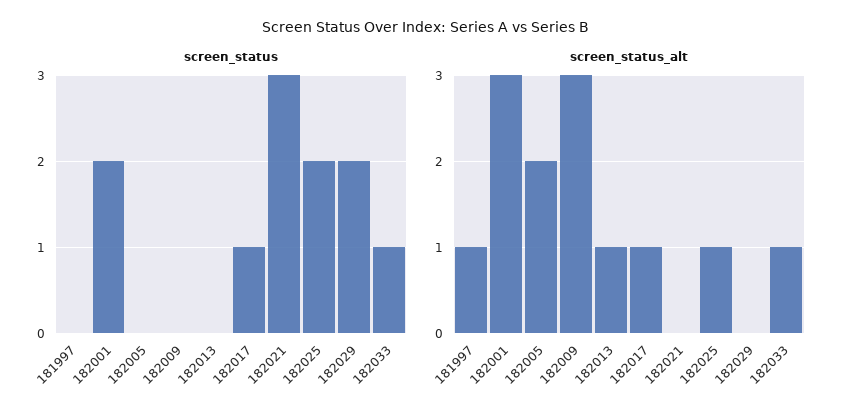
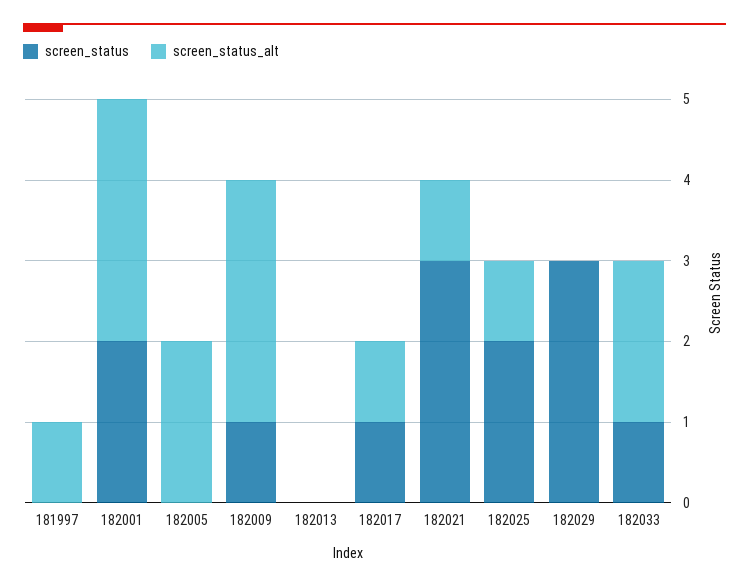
screen_status, 182009: 0 -> 1
screen_status, 182029: 2 -> 3
screen_status_alt, 182013: 1 -> 0
screen_status_alt, 182021: 0 -> 1
screen_status_alt, 182033: 1 -> 2

